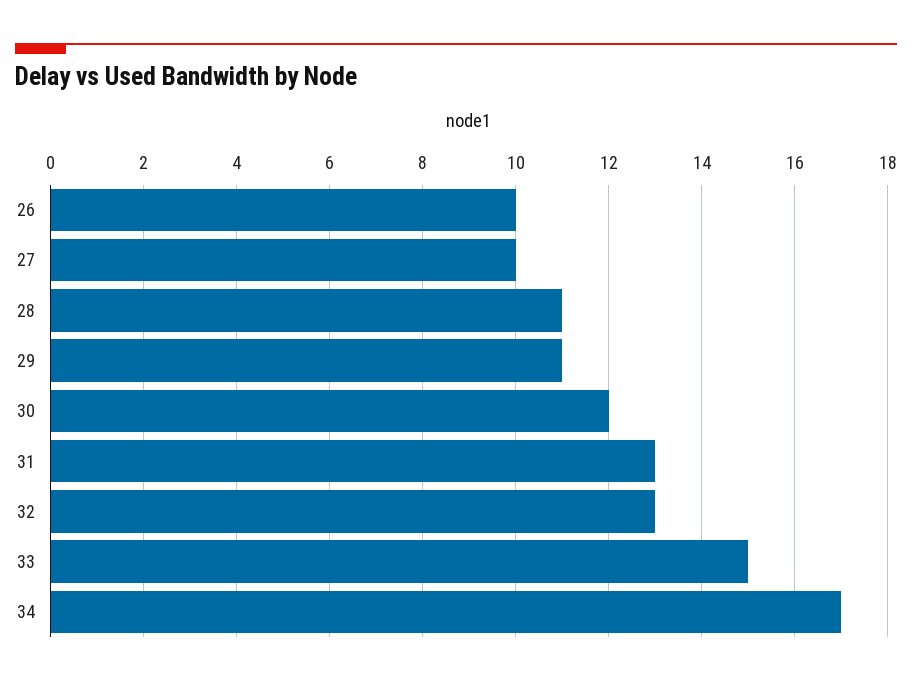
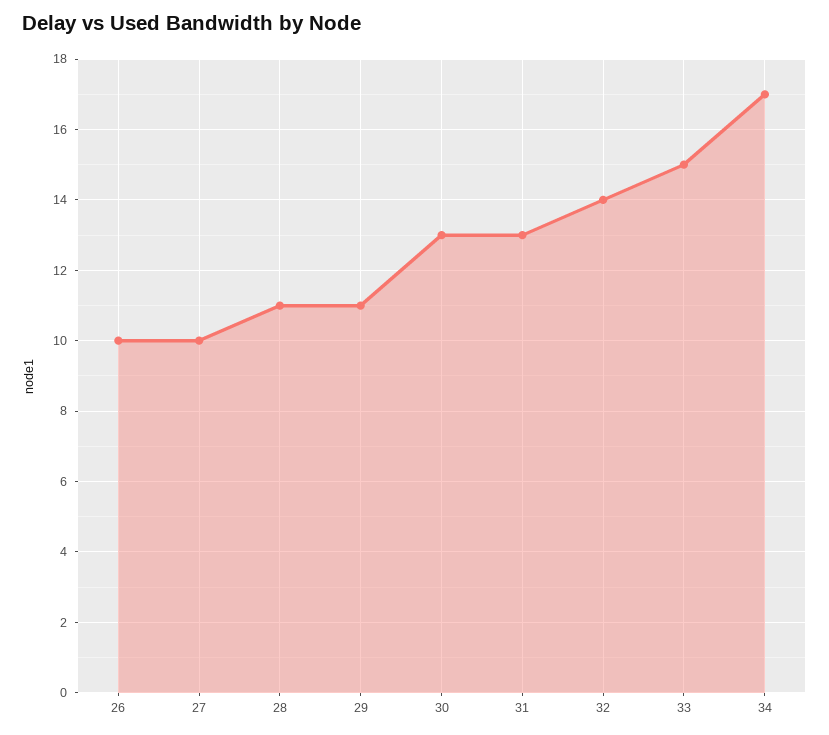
30: 12 -> 13
32: 13 -> 14

